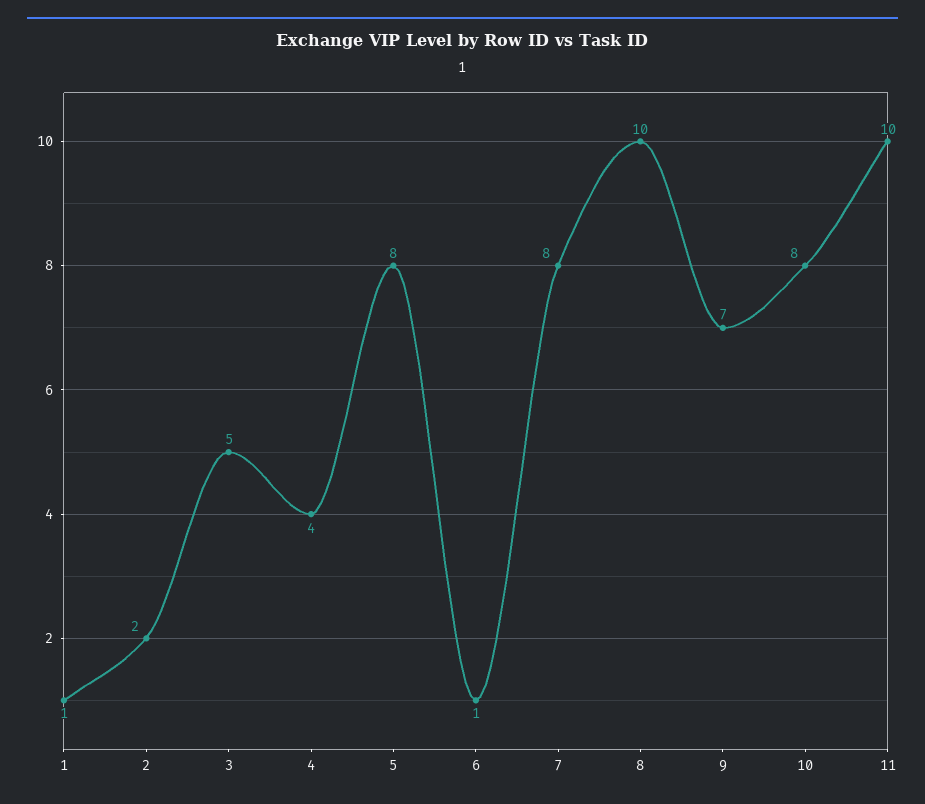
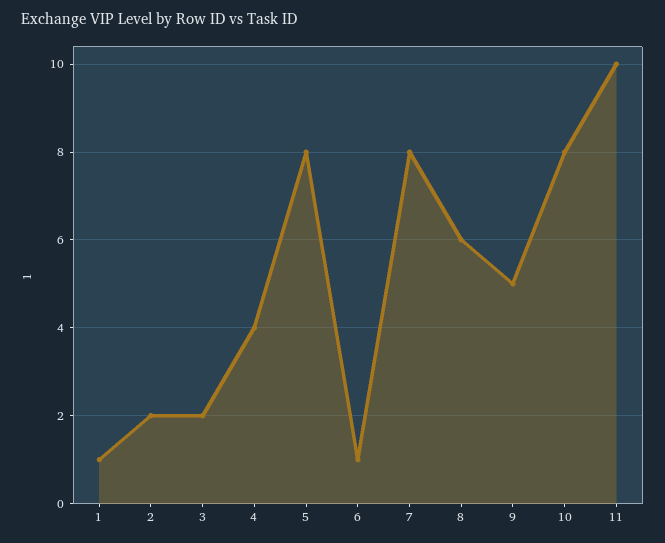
3: 5 -> 2
8: 10 -> 6
9: 7 -> 5

